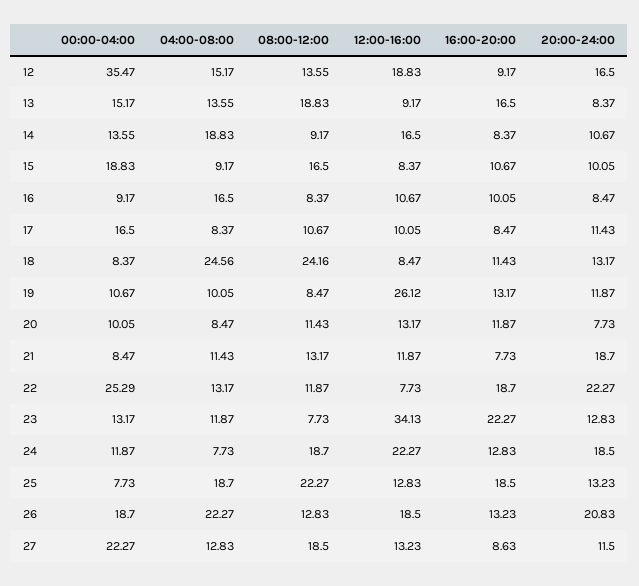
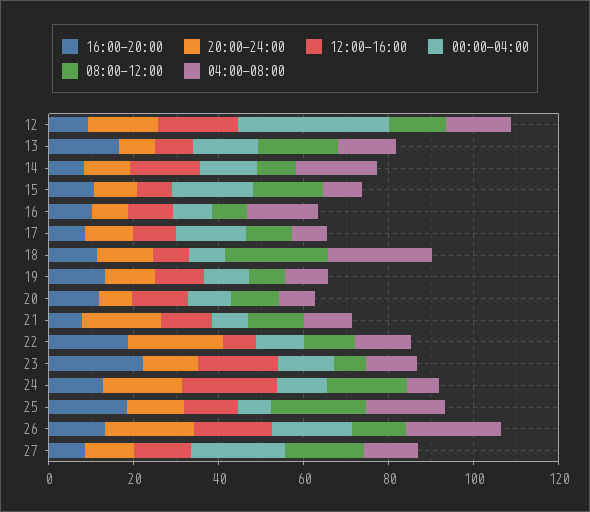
12:00-16:00, 19: 26.12 -> 10
00:00-04:00, 22: 25.29 -> 10
12:00-16:00, 23: 34.13 -> 20

